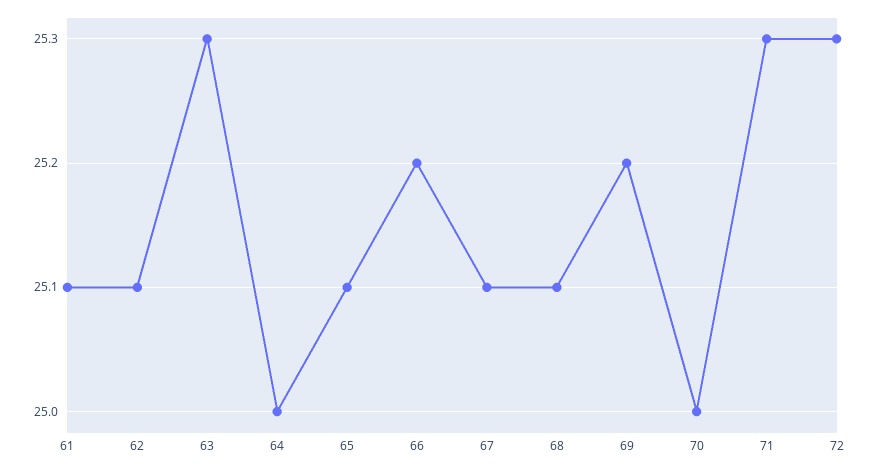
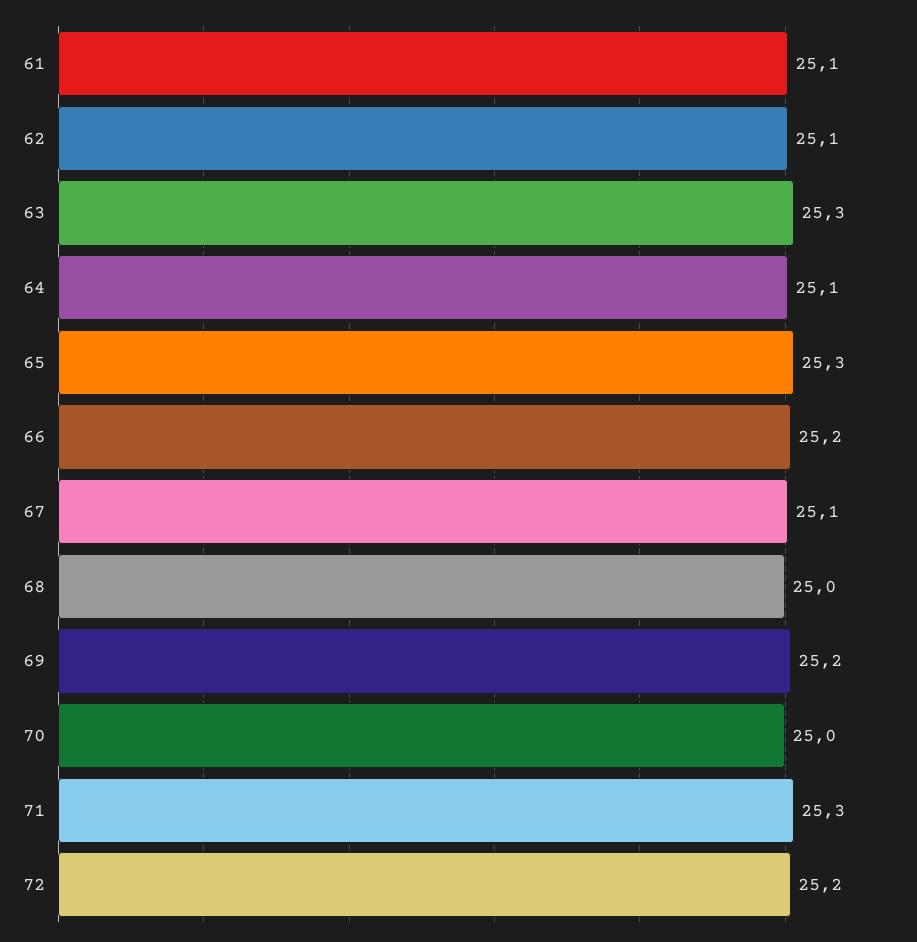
64: 25 -> 25.1
65: 25.1 -> 25.3
68: 25.1 -> 25
72: 25.3 -> 25.2

